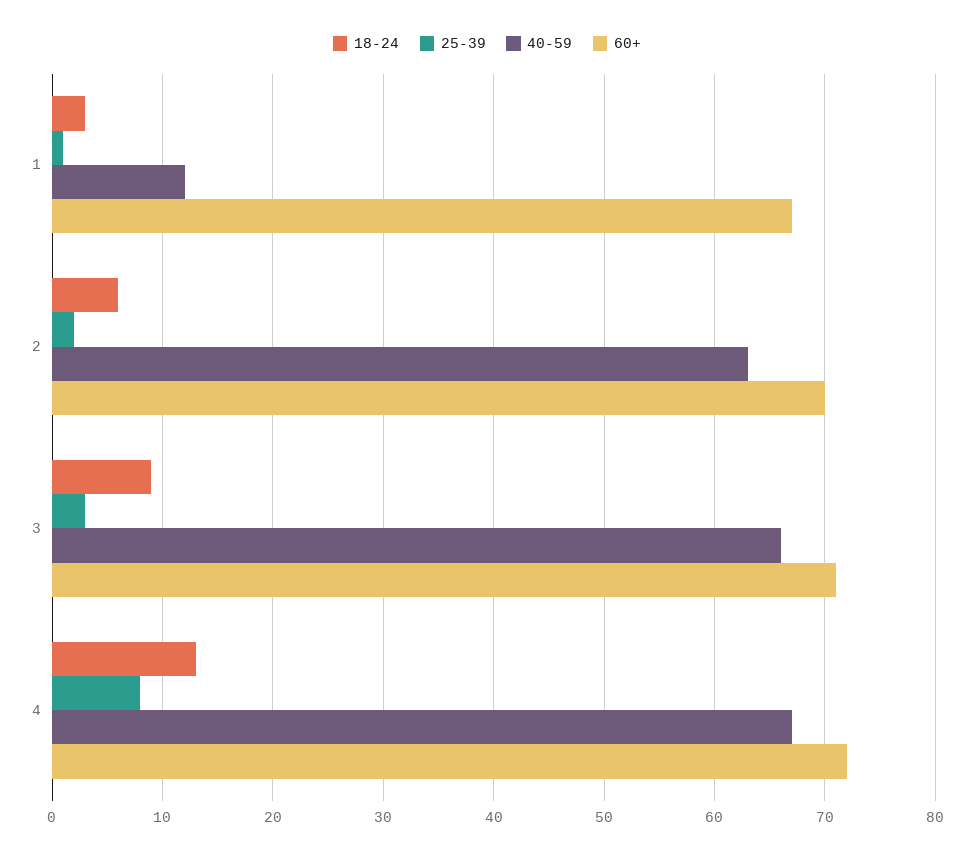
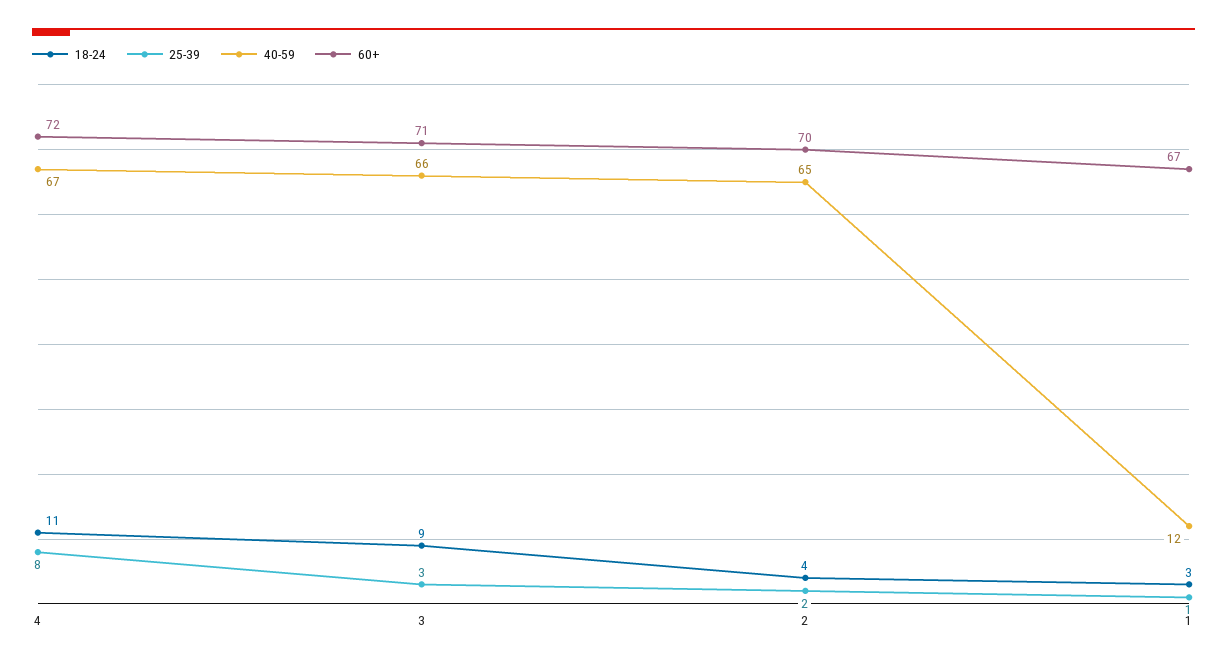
18-24, 2: 6 -> 4
40-59, 2: 63 -> 65
18-24, 4: 13 -> 11

